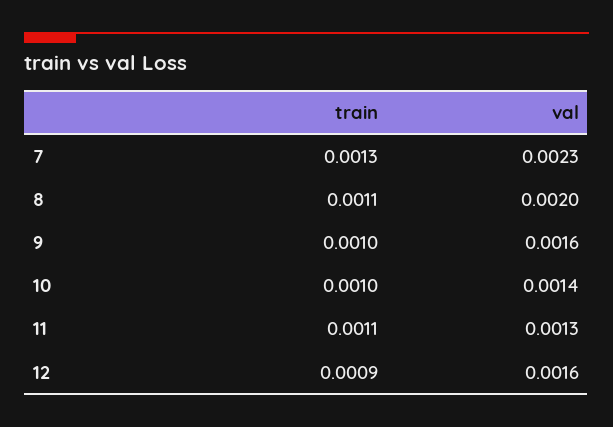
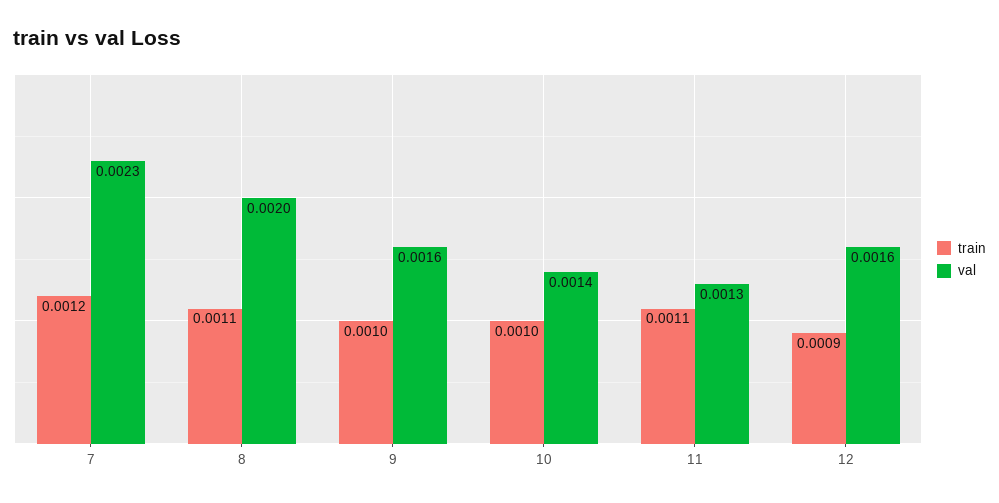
train, 7: 0.0013 -> 0.0012

